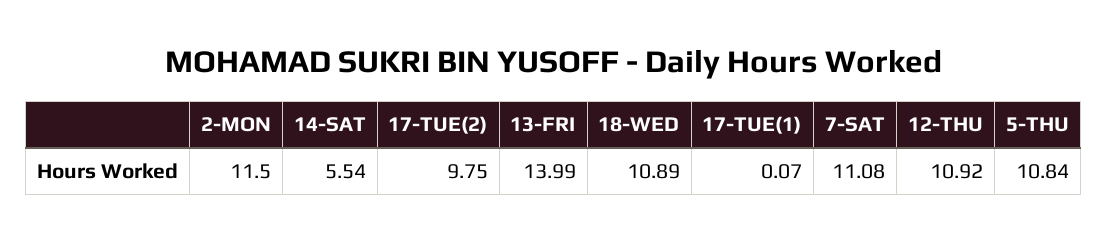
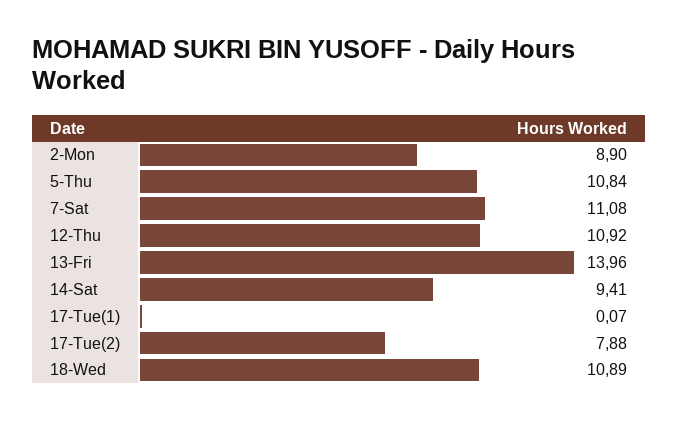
2-MON: 11.5 -> 8.9
14-SAT: 5.54 -> 9.41
17-TUE(2): 9.75 -> 7.88
13-FRI: 13.99 -> 13.96

